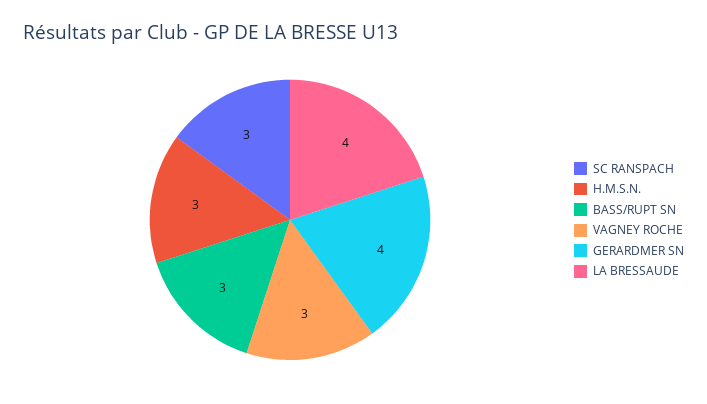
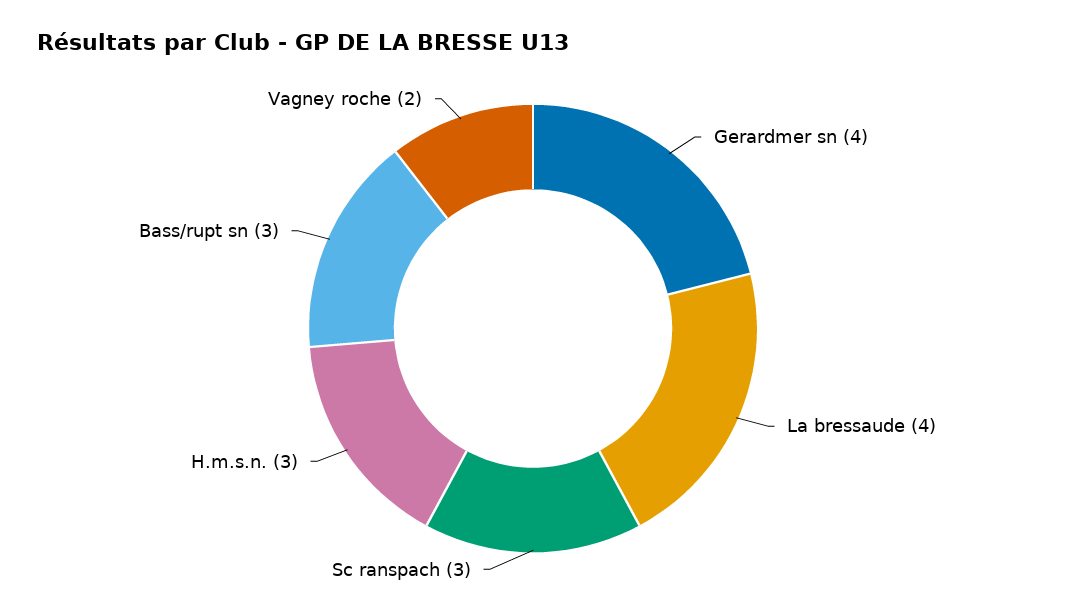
VAGNEY ROCHE: 3 -> 2

